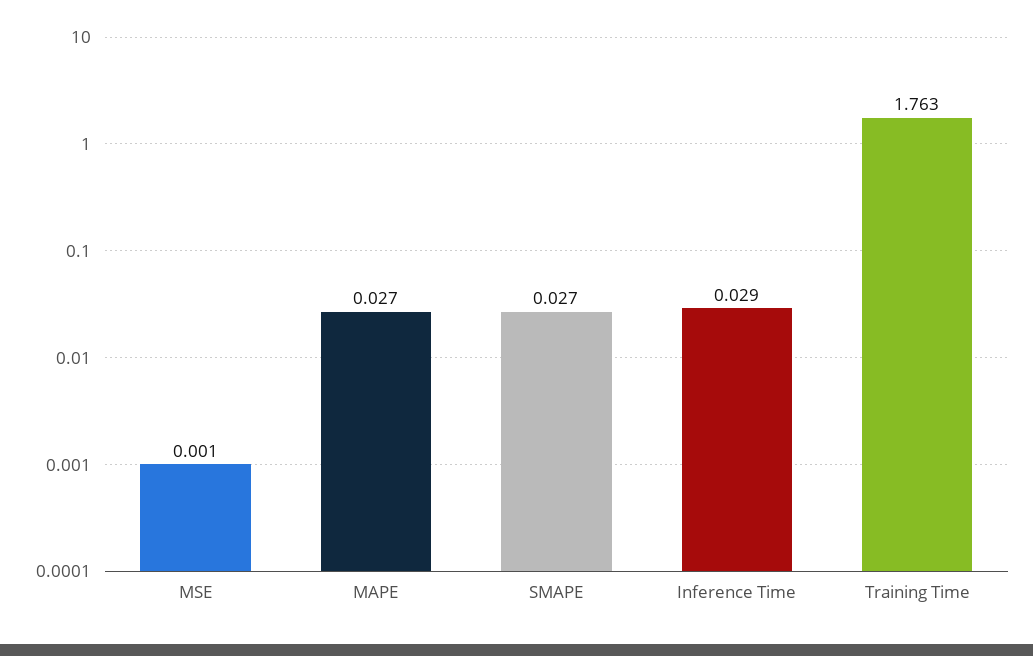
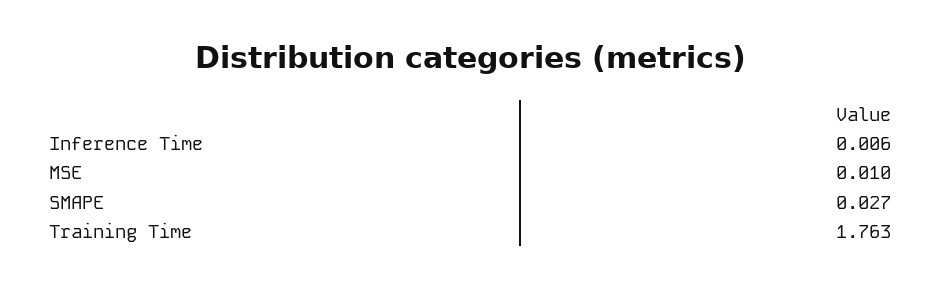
MSE: 0.001 -> 0.01
MAPE: 0.027 -> none
Inference Time: 0.029 -> 0.006

